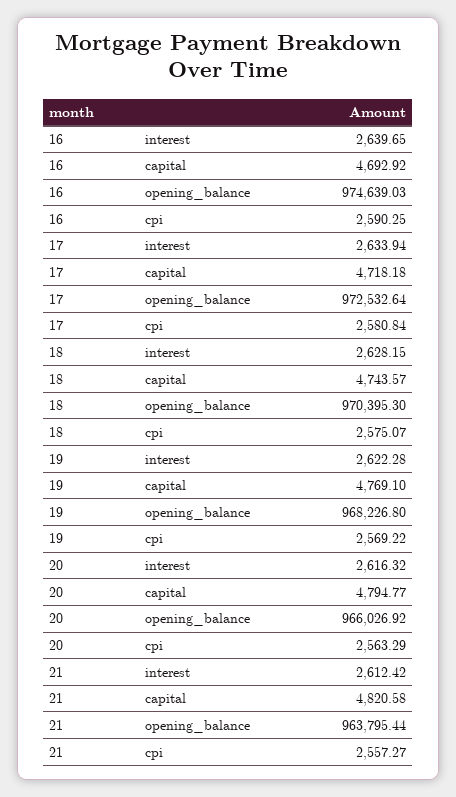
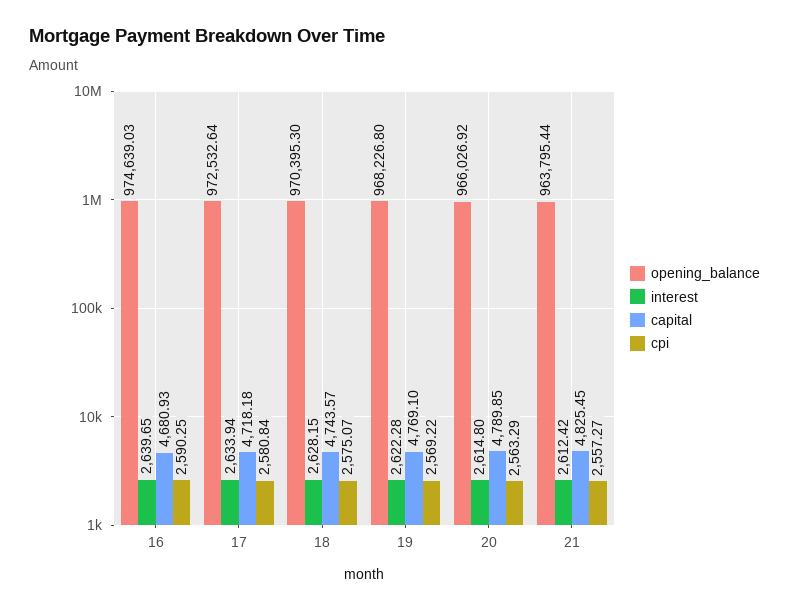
capital, 16: 4692.92 -> 4680.93
interest, 20: 2616.32 -> 2614.8
capital, 20: 4794.77 -> 4789.85
capital, 21: 4820.58 -> 4825.45

